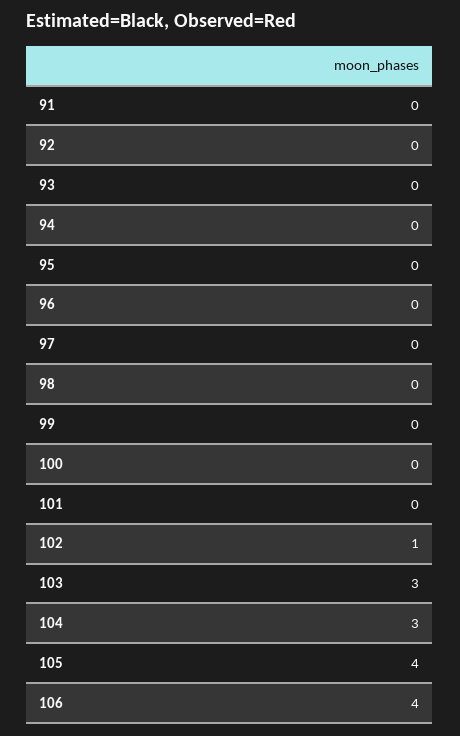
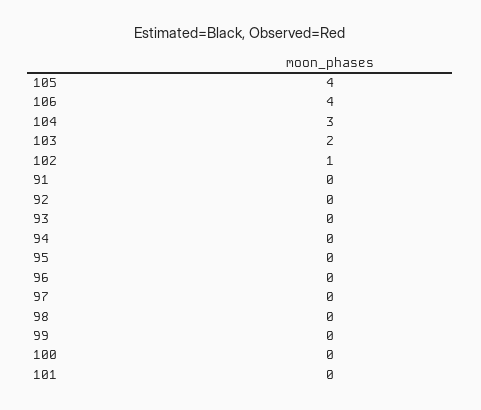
103: 3 -> 2

